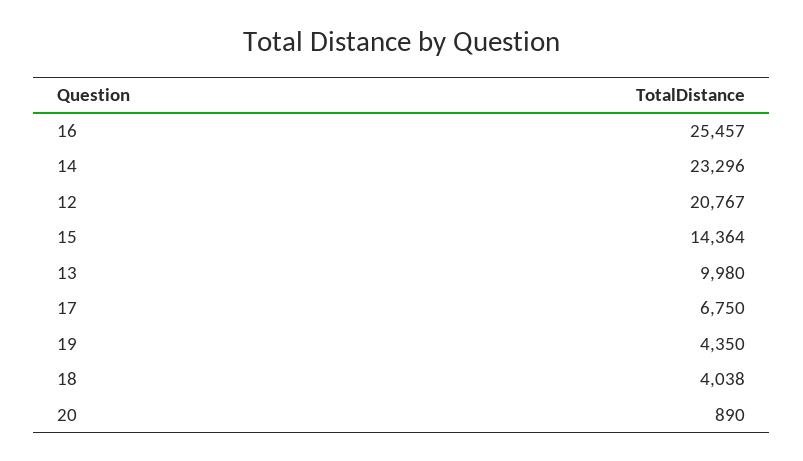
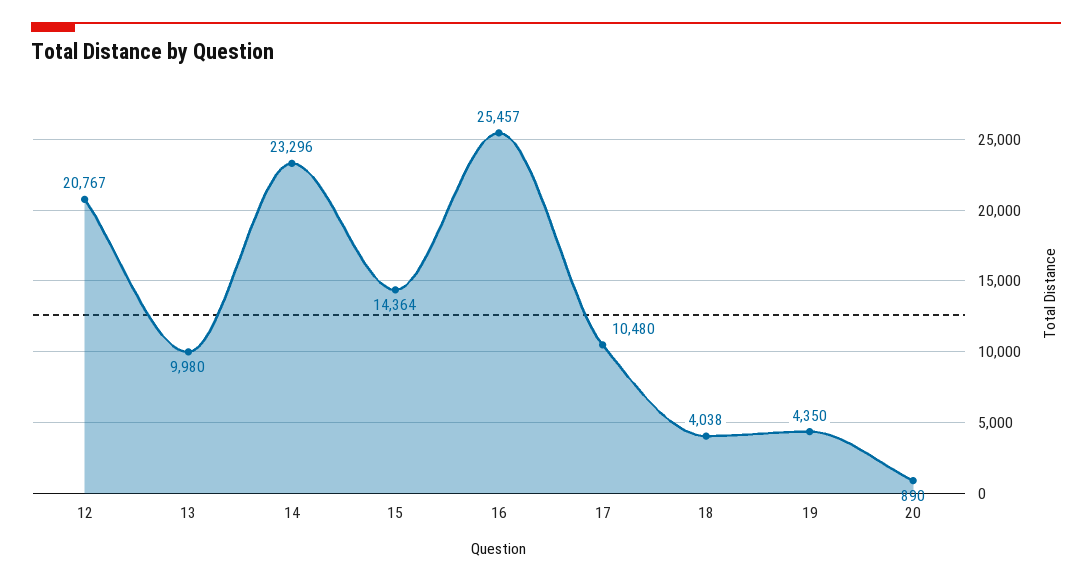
17: 6750 -> 10480

